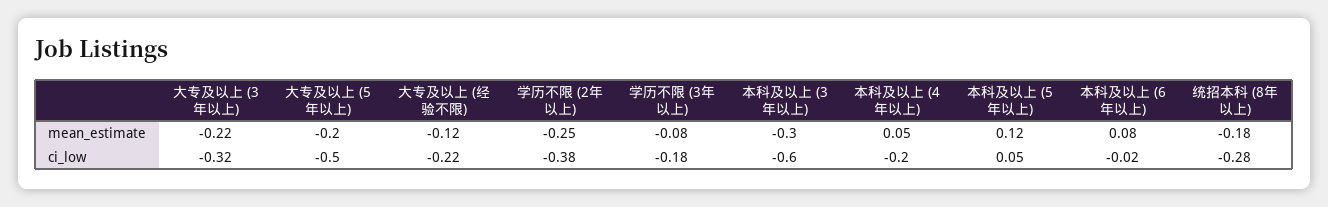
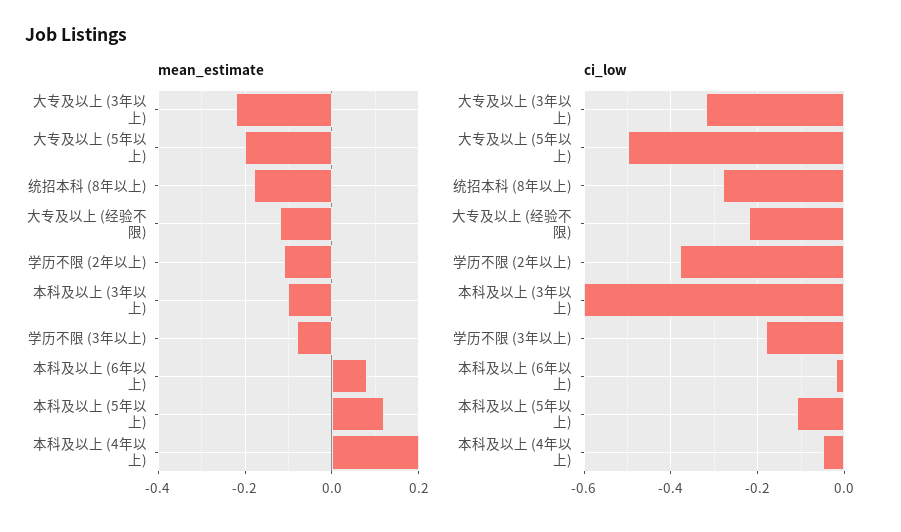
mean_estimate, 学历不限 (2年以上): -0.25 -> -0.1
mean_estimate, 本科及以上 (3年以上): -0.3 -> -0.1
mean_estimate, 本科及以上 (4年以上): 0.05 -> 0.2
ci_low, 本科及以上 (4年以上): -0.2 -> -0.05
ci_low, 本科及以上 (5年以上): 0.05 -> -0.1

